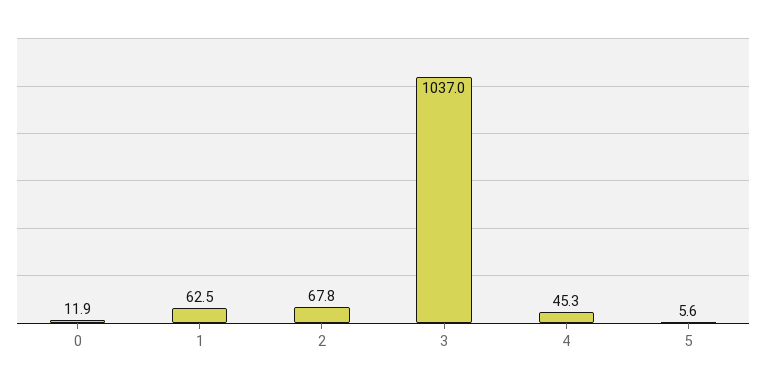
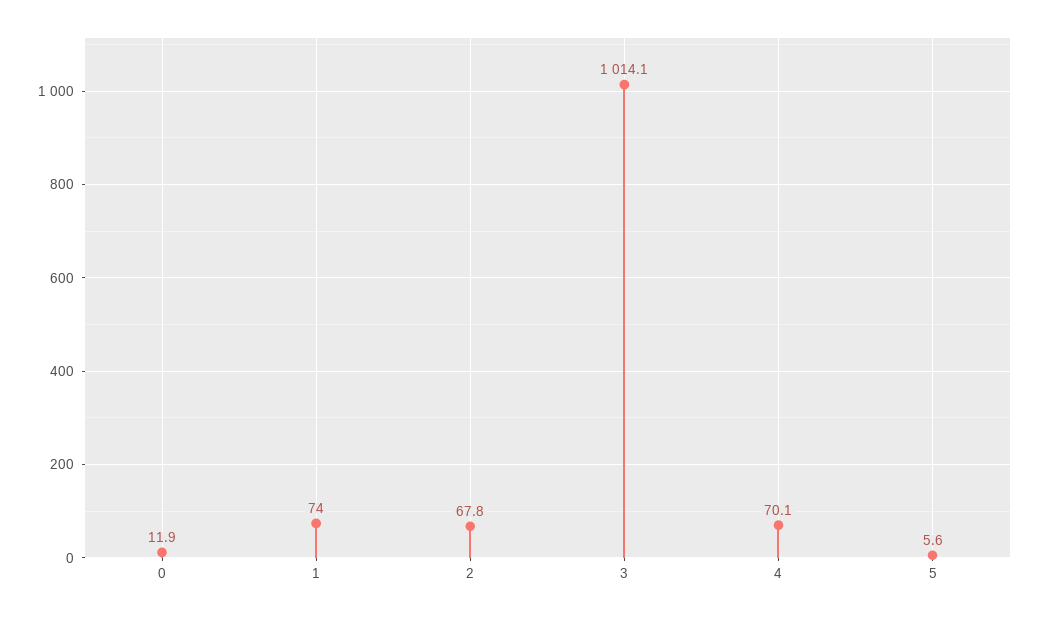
1: 62.5 -> 74
3: 1037 -> 1014.1
4: 45.3 -> 70.1

